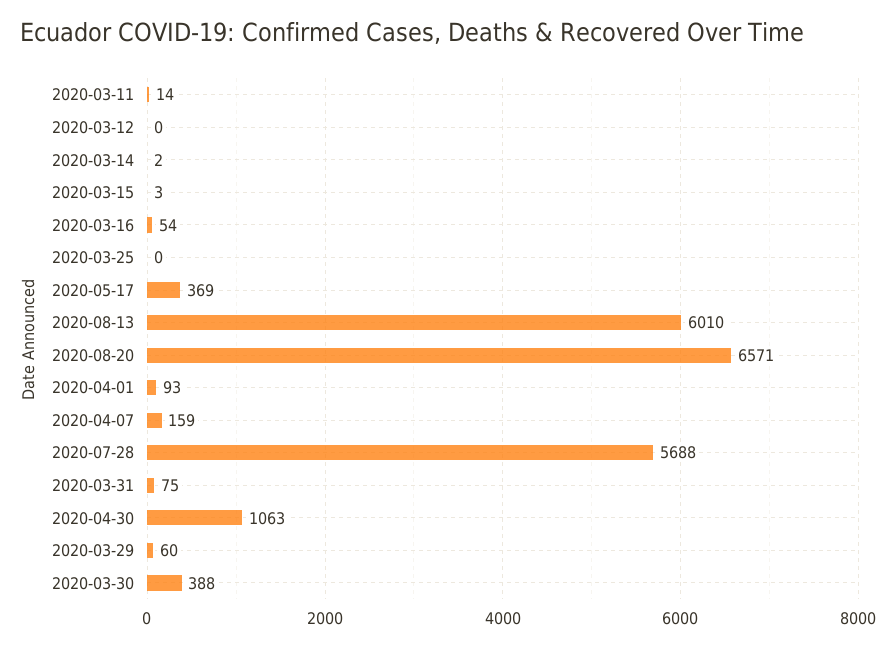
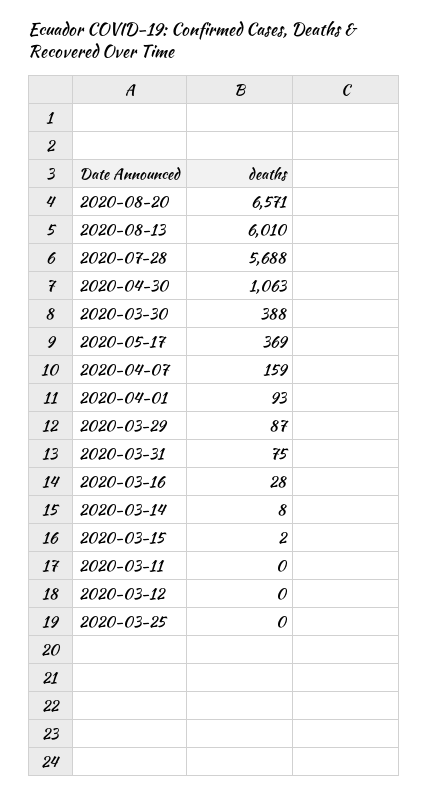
2020-03-11: 14 -> 0
2020-03-14: 2 -> 8
2020-03-15: 3 -> 2
2020-03-16: 54 -> 28
2020-03-29: 60 -> 87

